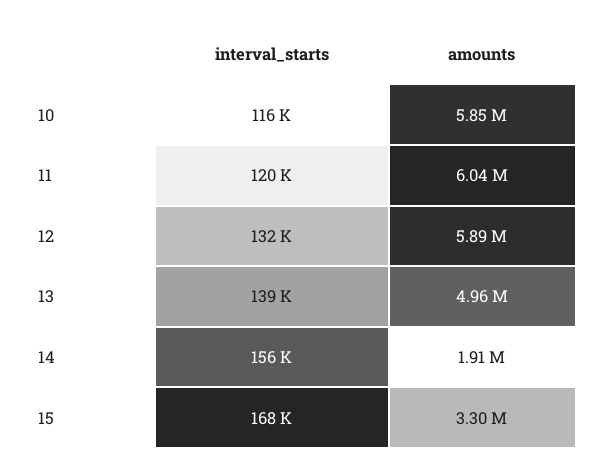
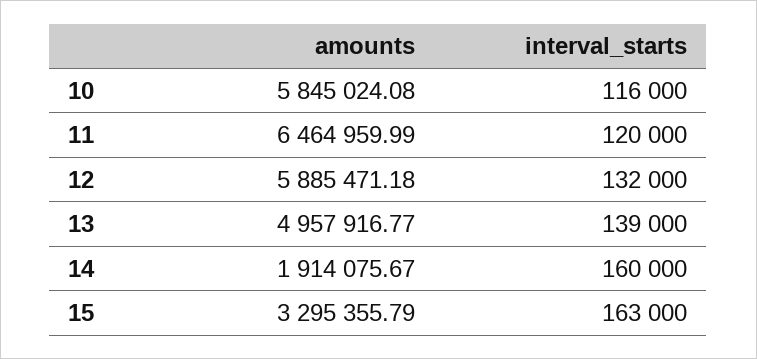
amounts, 11: 6040000 -> 6464959.99
interval_starts, 14: 156000 -> 160000
interval_starts, 15: 168000 -> 163000

